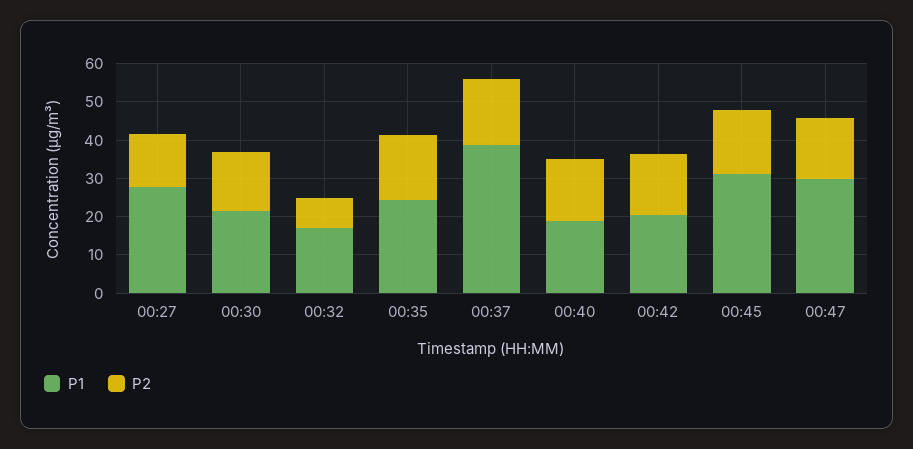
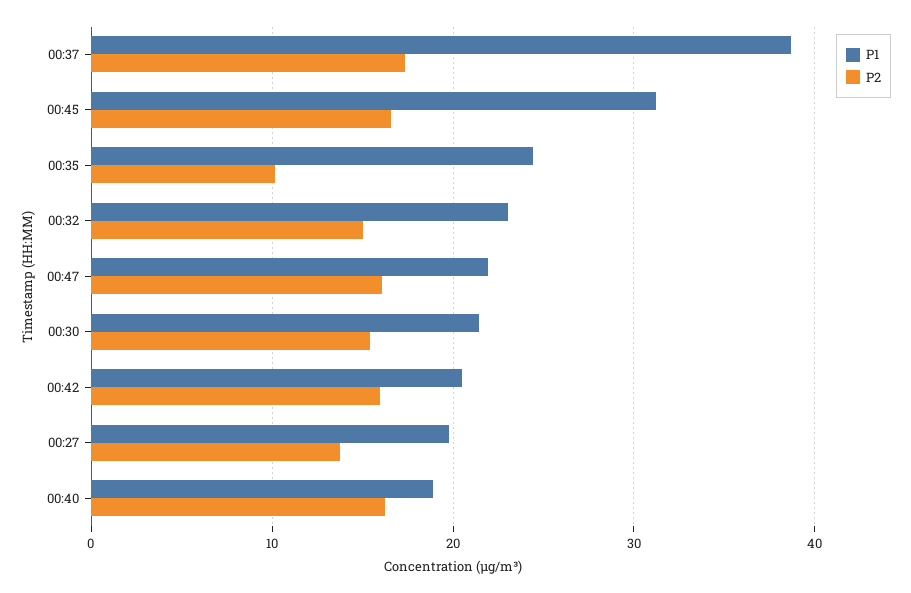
P1, 00:27: 27.5 -> 20
P1, 00:32: 17.5 -> 23
P2, 00:32: 7.5 -> 15
P2, 00:35: 17.5 -> 10
P1, 00:47: 30 -> 22

